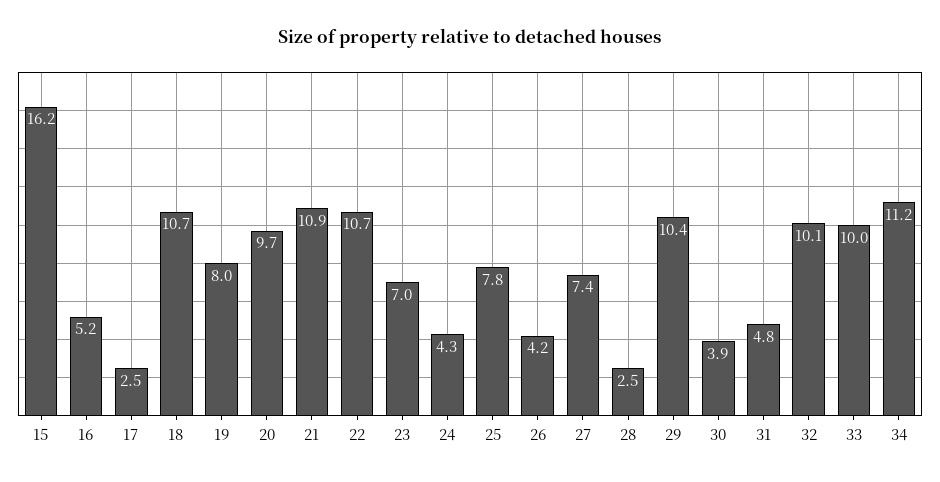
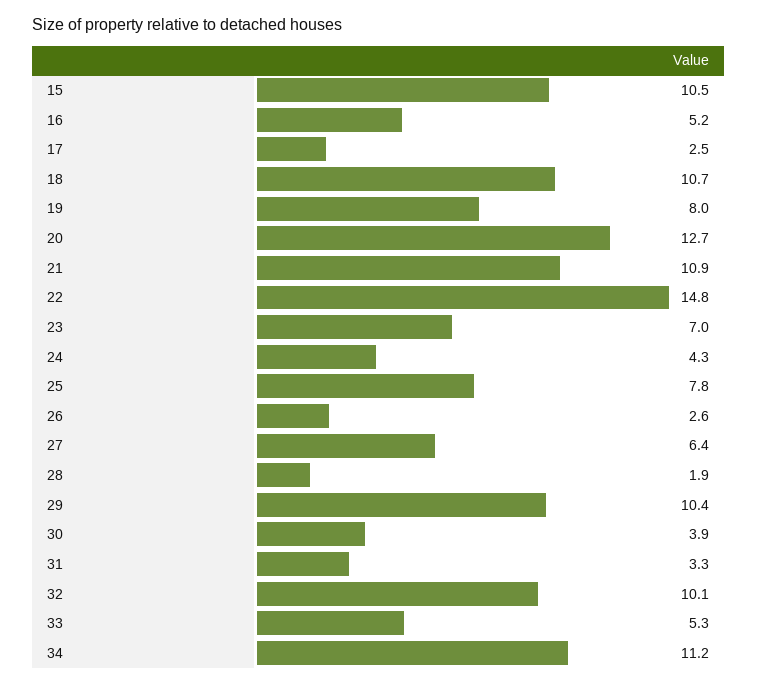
15: 16.2 -> 10.5
20: 9.7 -> 12.7
22: 10.7 -> 14.8
26: 4.2 -> 2.6
27: 7.4 -> 6.4
28: 2.5 -> 1.9
31: 4.8 -> 3.3
33: 10 -> 5.3

